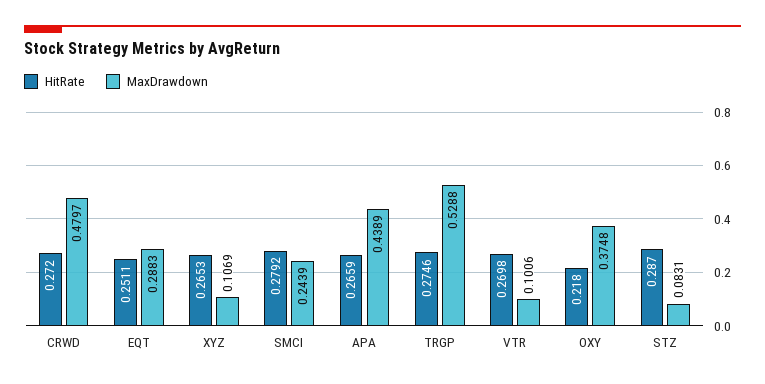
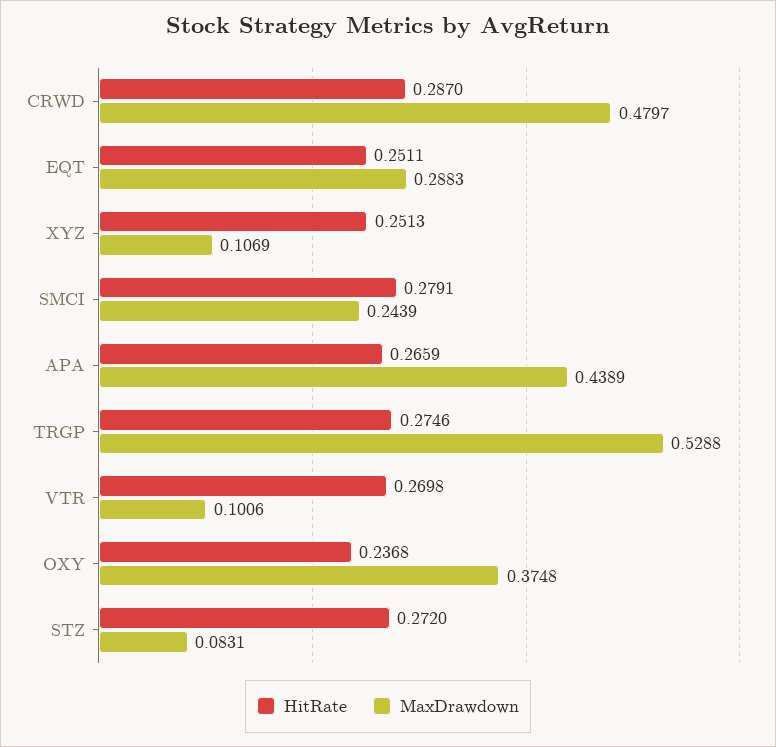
HitRate, CRWD: 0.272 -> 0.287
HitRate, XYZ: 0.2653 -> 0.2513
HitRate, SMCI: 0.2792 -> 0.2791
HitRate, OXY: 0.218 -> 0.2368
HitRate, STZ: 0.287 -> 0.272

